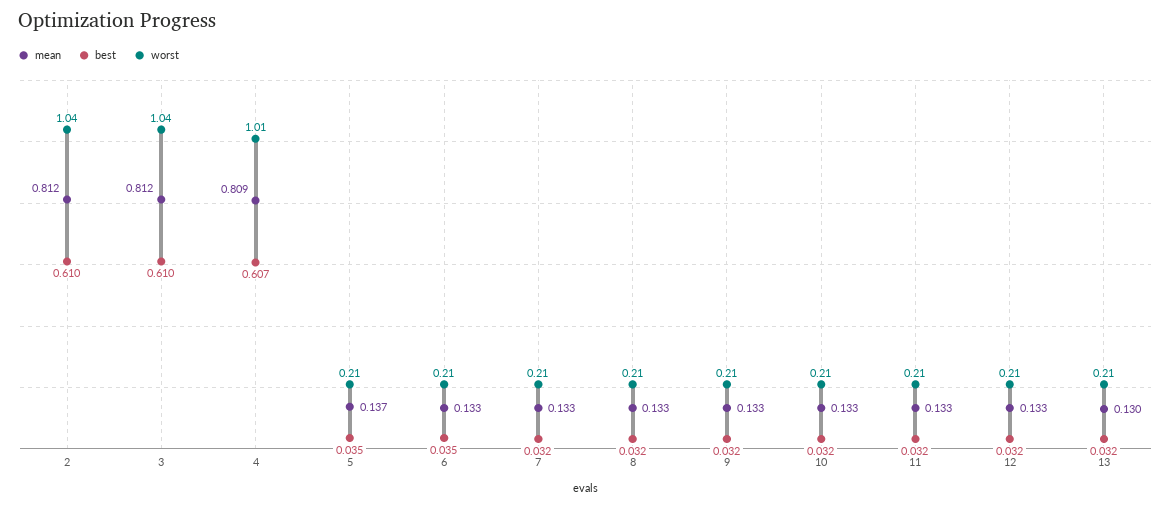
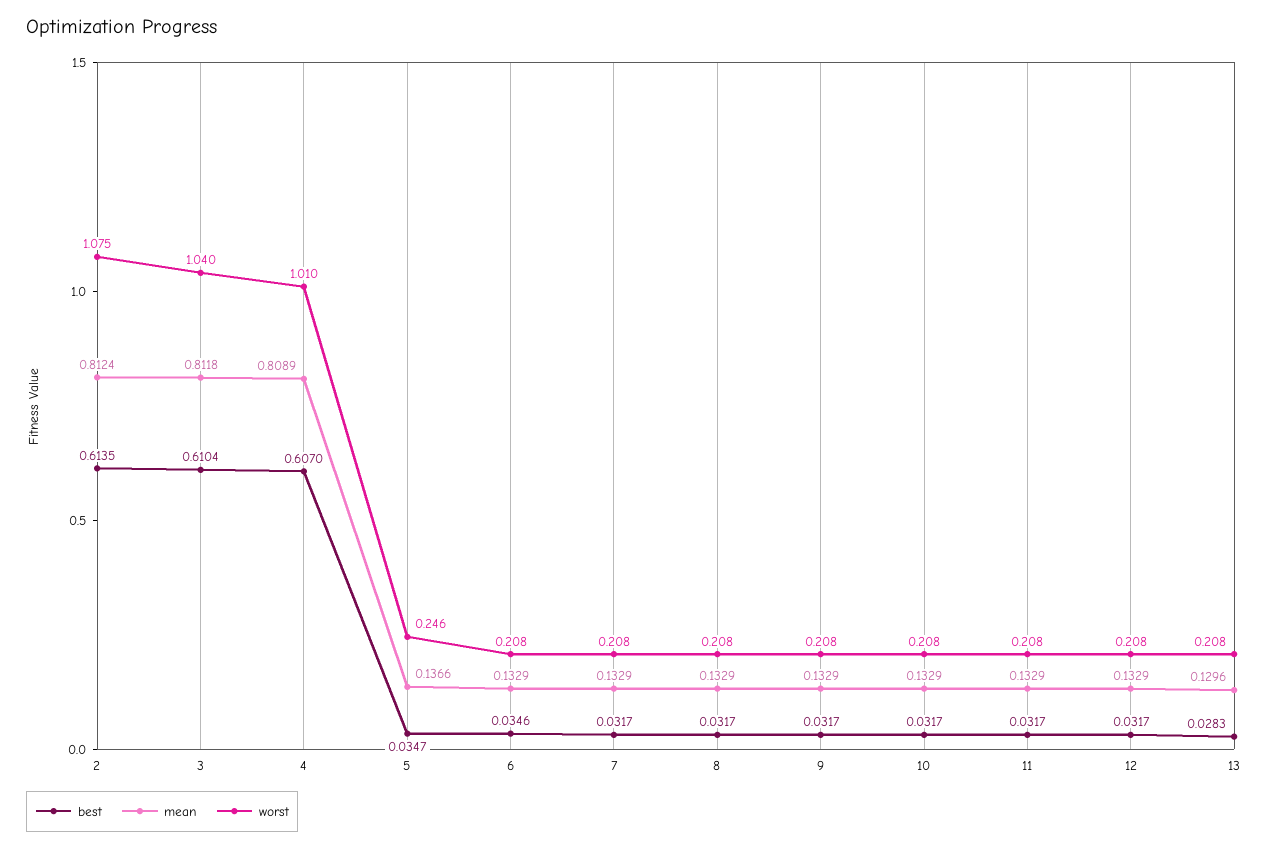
best, 2: 0.61 -> 0.6135
worst, 2: 1.04 -> 1.075
worst, 5: 0.21 -> 0.246
best, 13: 0.032 -> 0.0283

